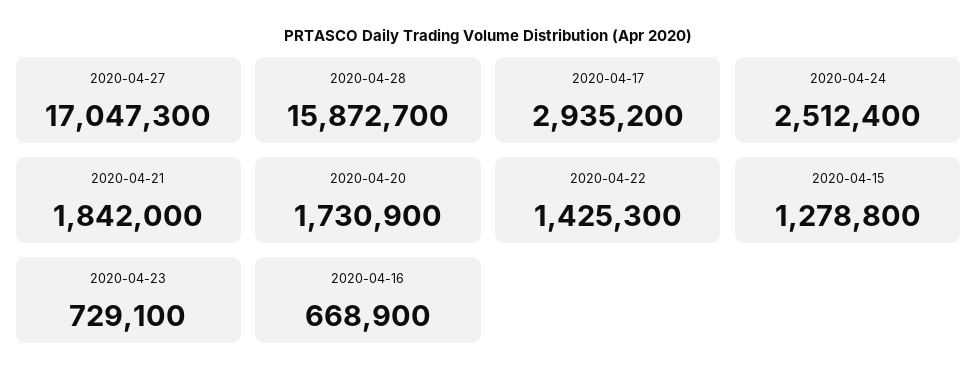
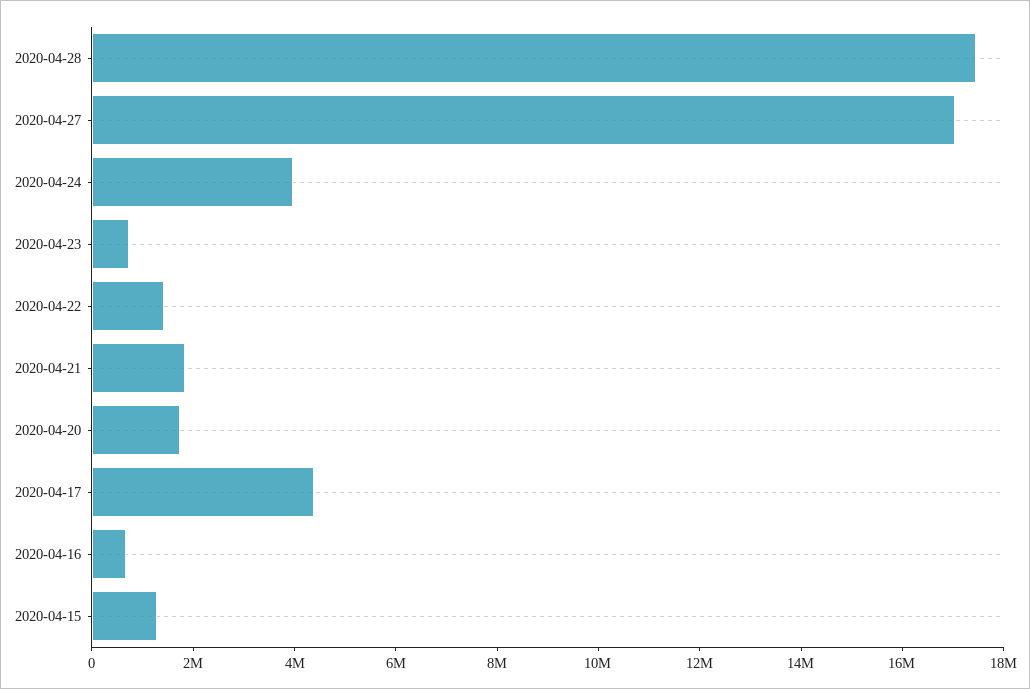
2020-04-28: 15872700 -> 17500000
2020-04-17: 2935200 -> 4500000
2020-04-24: 2512400 -> 4000000

